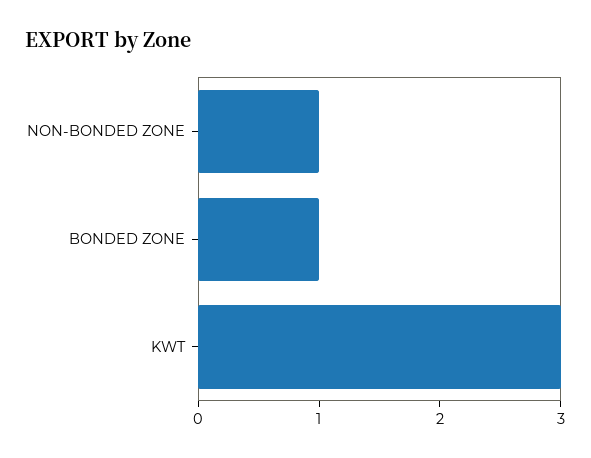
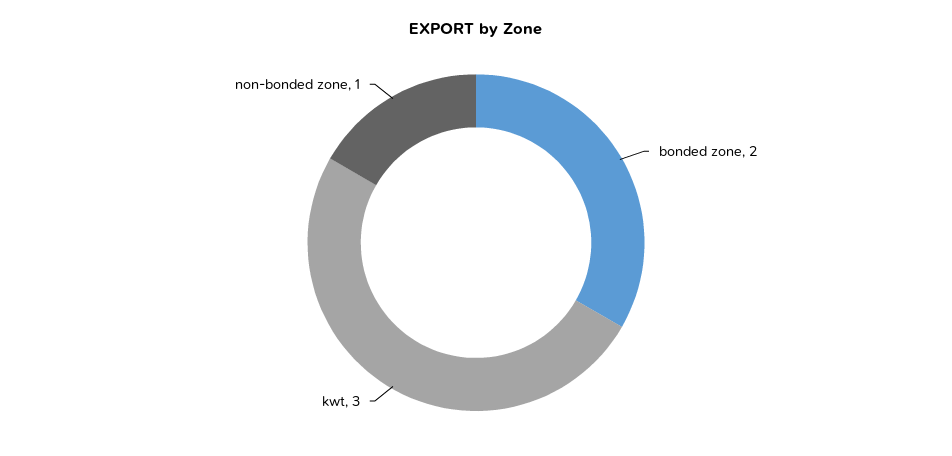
BONDED ZONE: 1 -> 2

